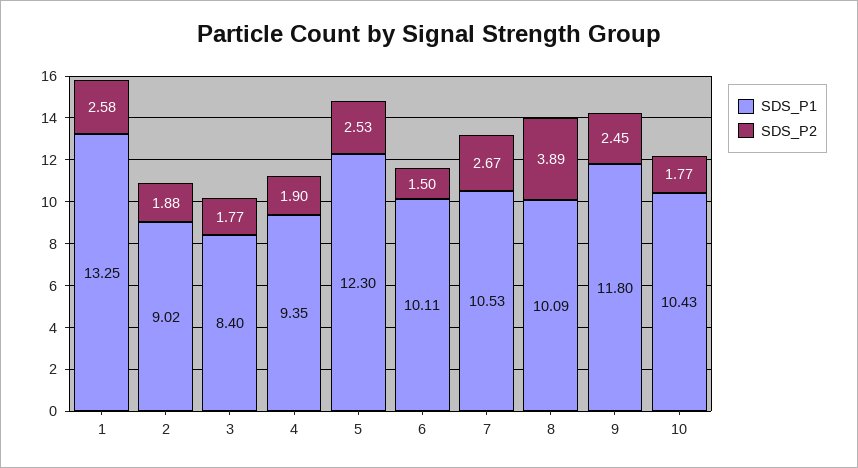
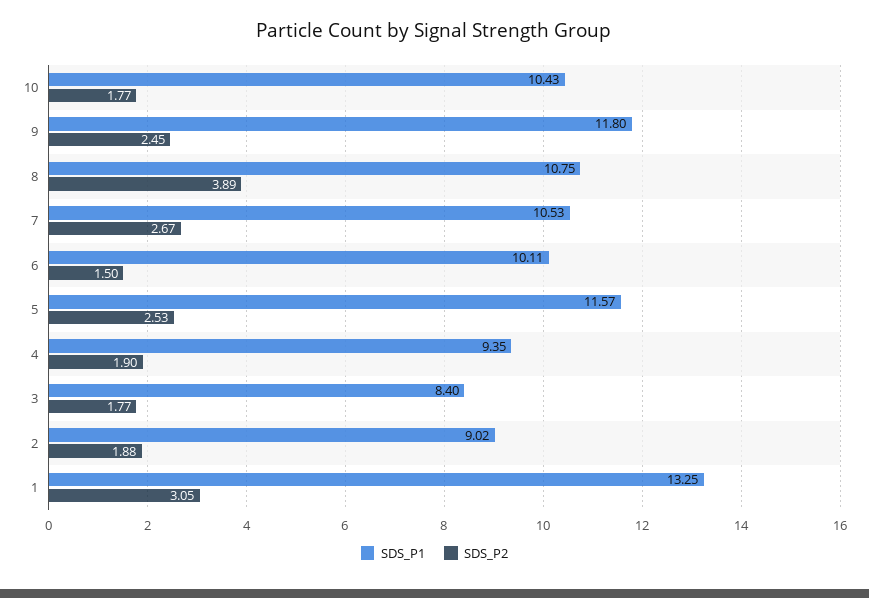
SDS_P2, 1: 2.58 -> 3.05
SDS_P1, 5: 12.3 -> 11.57
SDS_P1, 8: 10.09 -> 10.75

